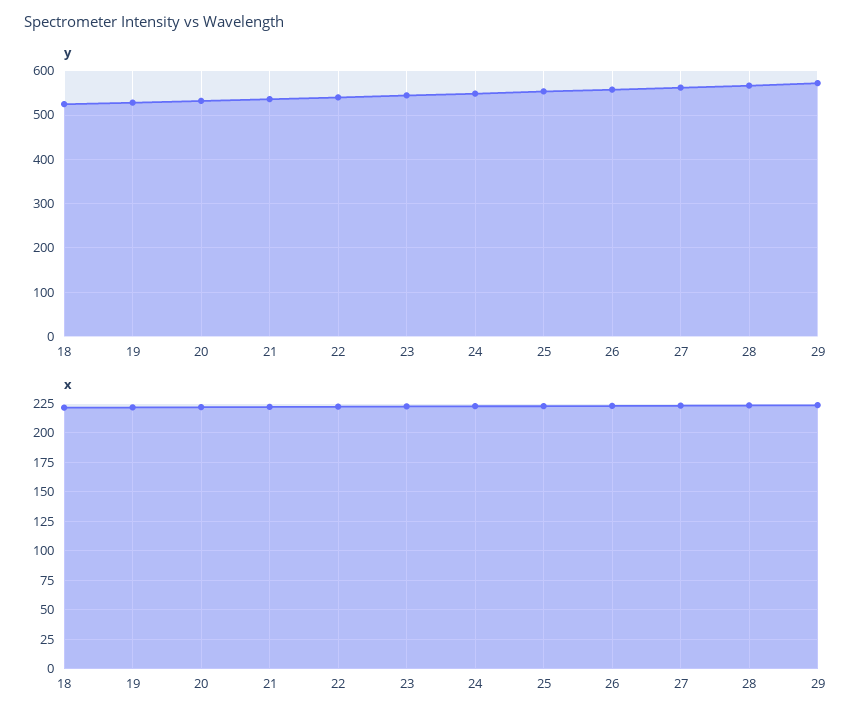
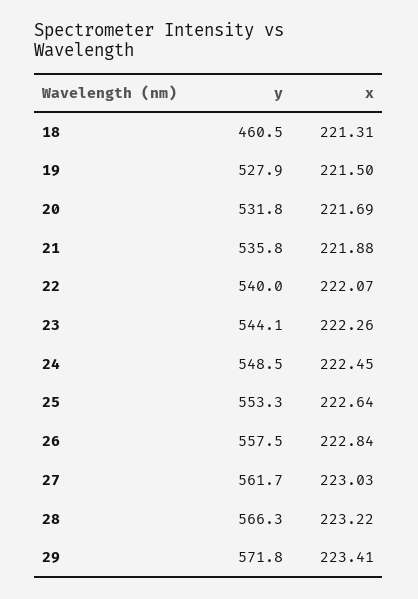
y, 18: 520 -> 460.5

